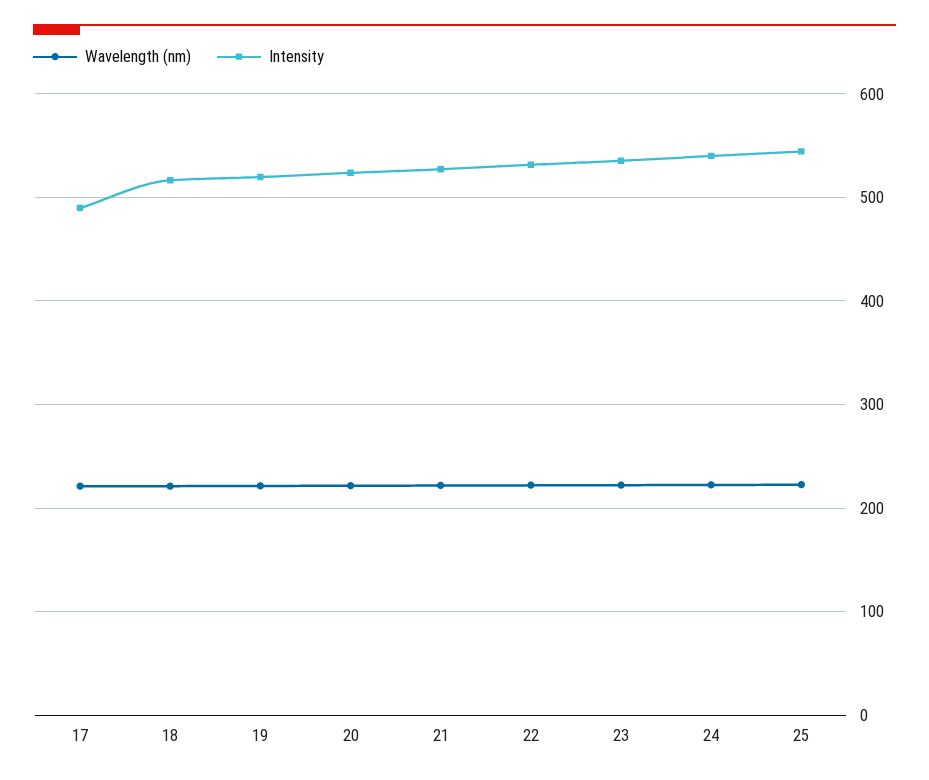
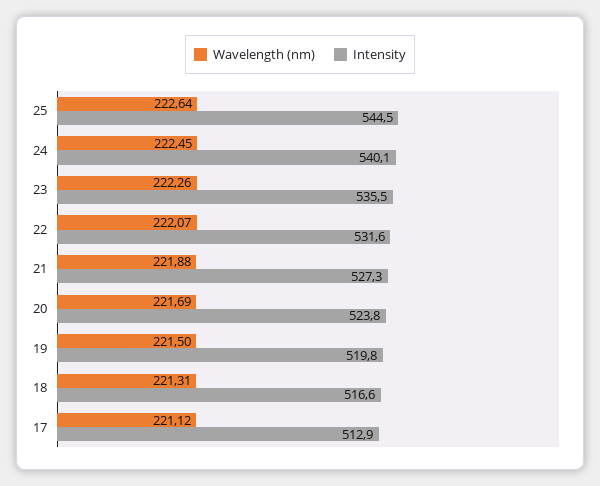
Intensity, 17: 490 -> 512.9

